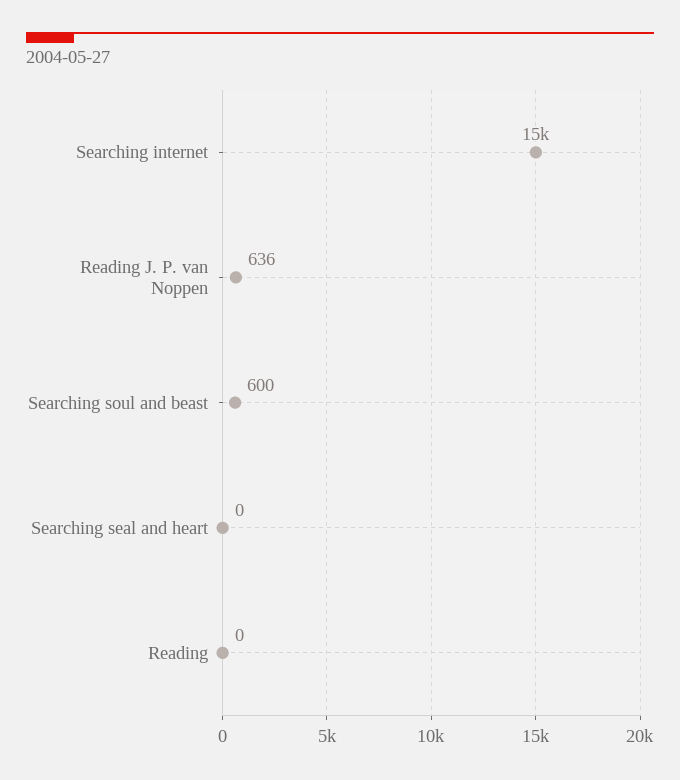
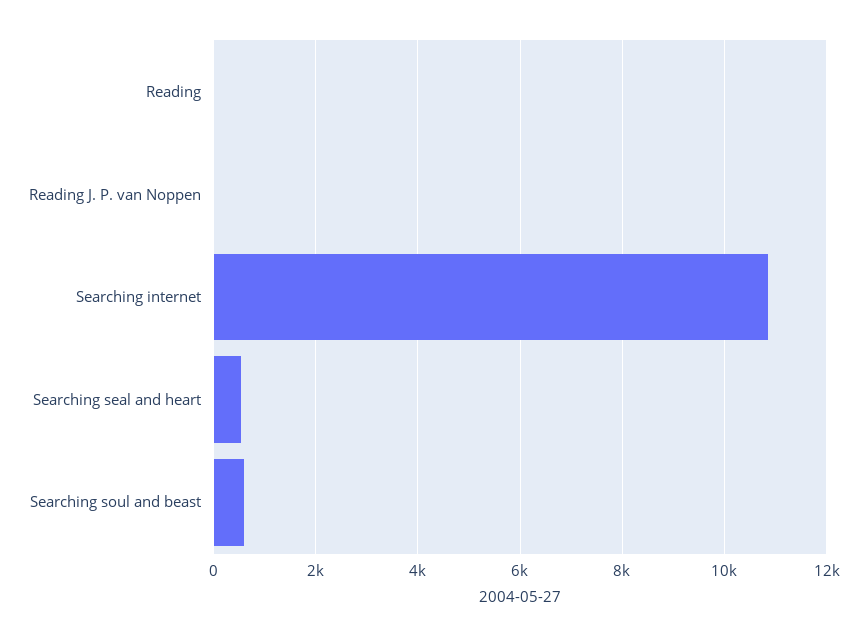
Searching internet: 15000 -> 10800
Reading J. P. van Noppen: 636 -> 0
Searching seal and heart: 0 -> 600

